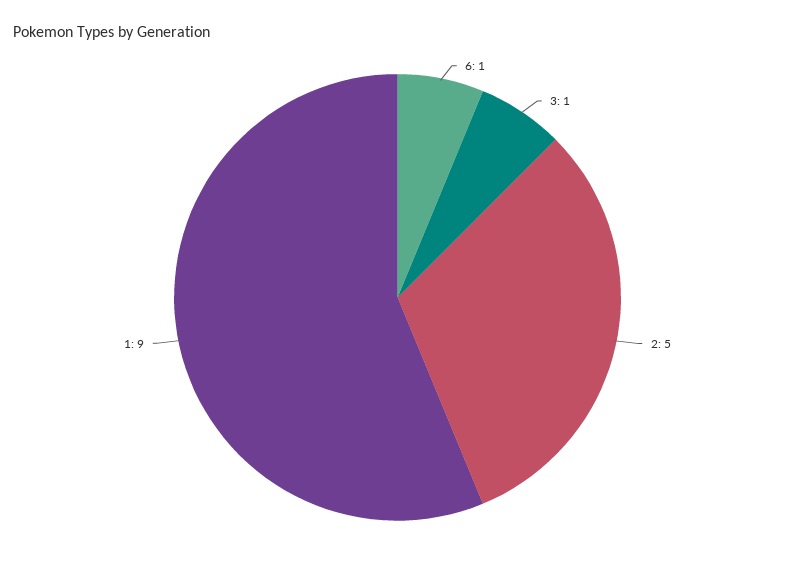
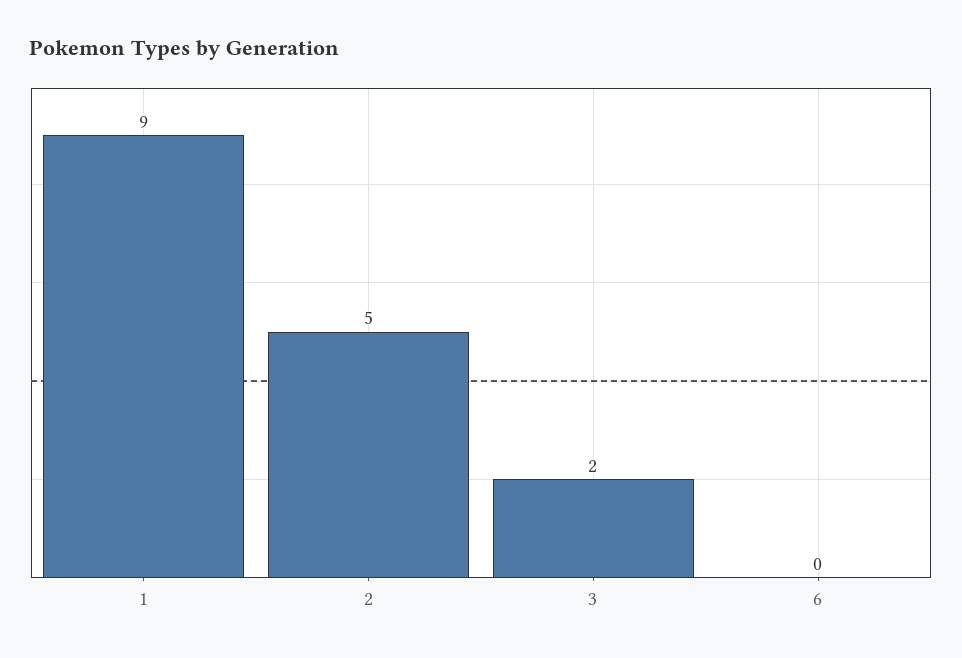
6: 1 -> 0
3: 1 -> 2

